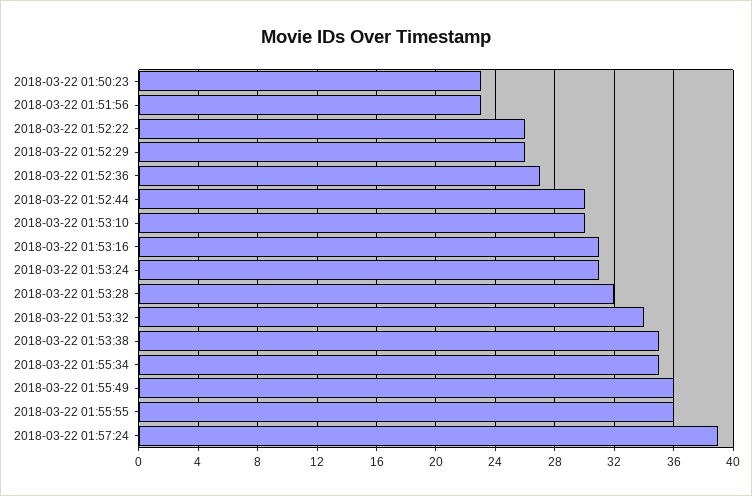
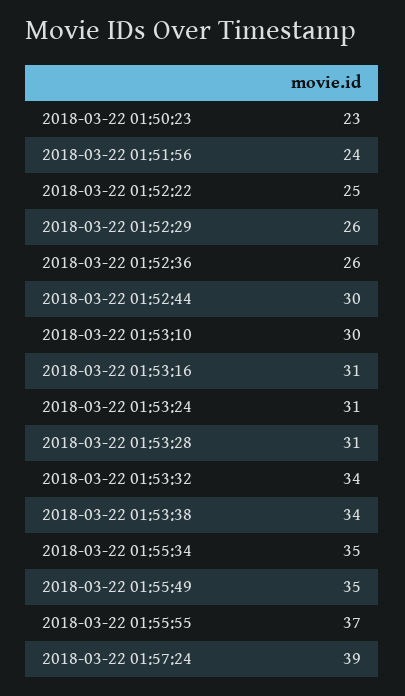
2018-03-22 01:51:56: 23 -> 24
2018-03-22 01:52:22: 26 -> 25
2018-03-22 01:52:36: 27 -> 26
2018-03-22 01:53:28: 32 -> 31
2018-03-22 01:53:38: 35 -> 34
2018-03-22 01:55:49: 36 -> 35
2018-03-22 01:55:55: 36 -> 37

